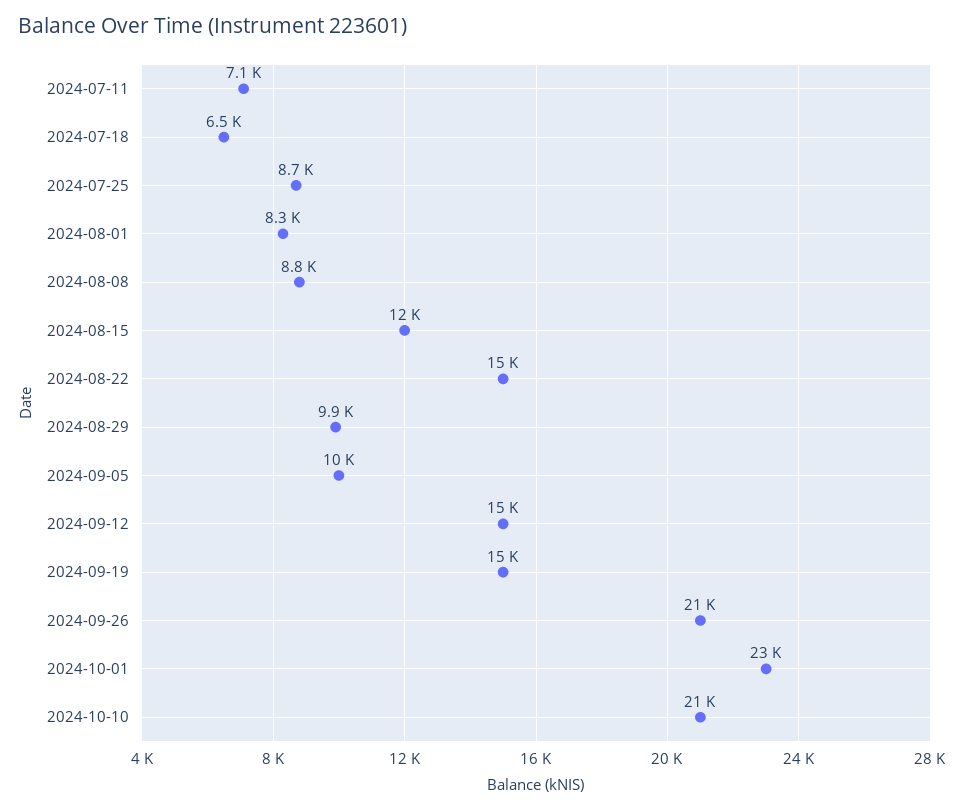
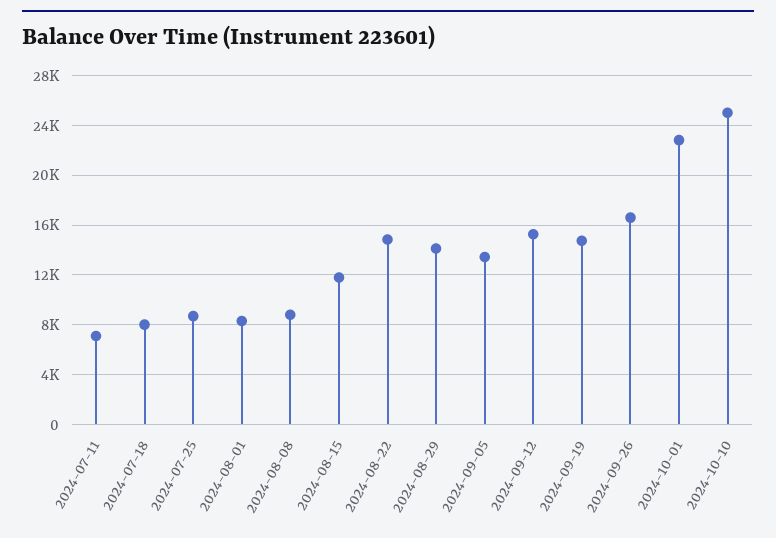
2024-07-18: 6500 -> 8000
2024-08-29: 9900 -> 14000
2024-09-05: 10000 -> 13500
2024-09-26: 21000 -> 16500
2024-10-10: 21000 -> 25000

